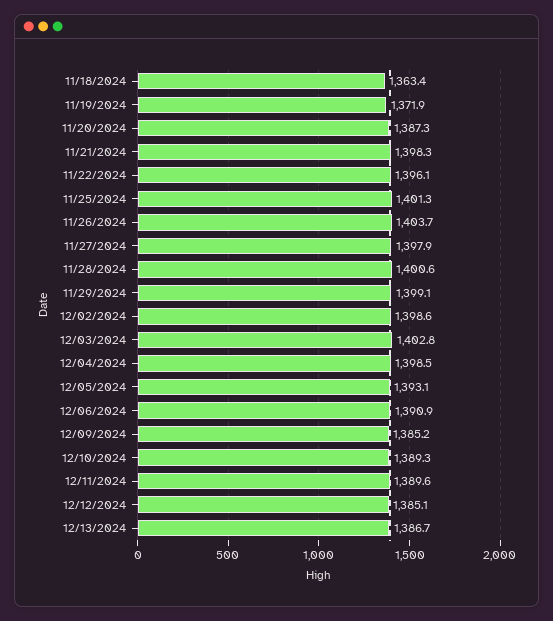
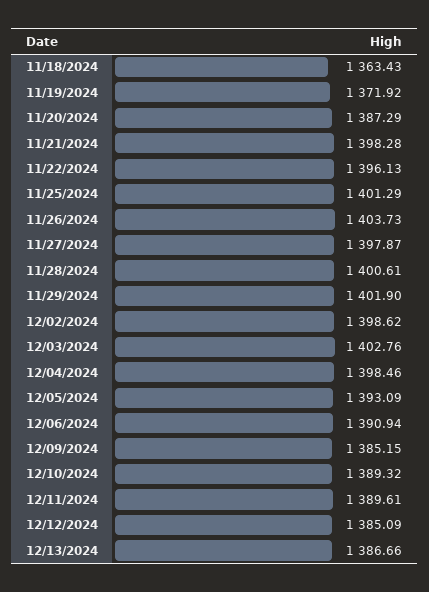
11/29/2024: 1399.1 -> 1401.9

